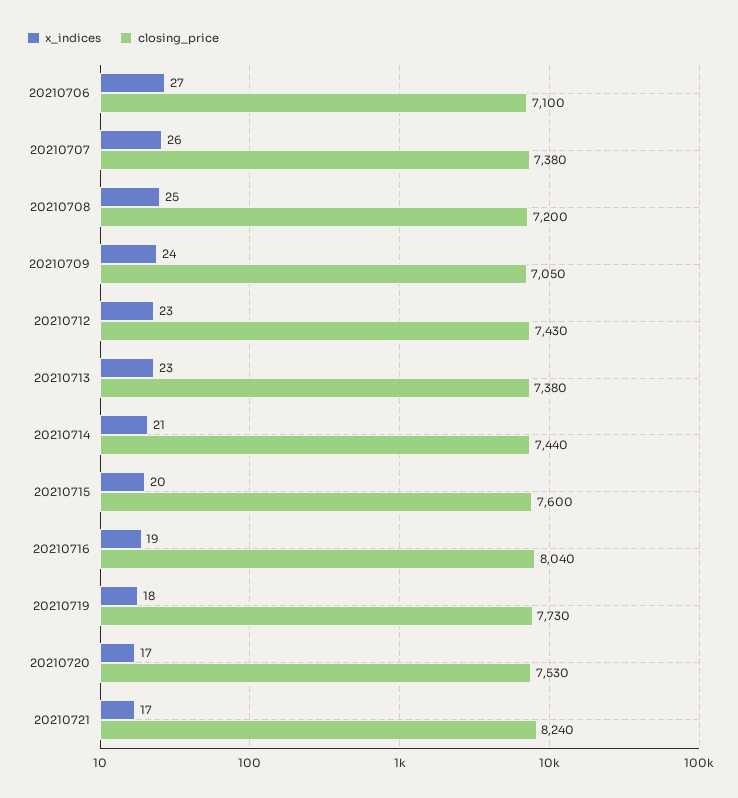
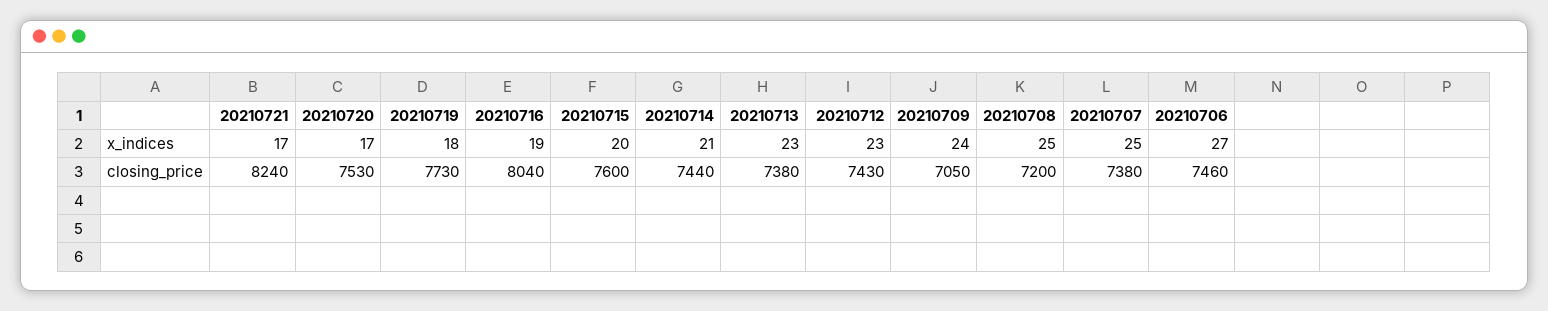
closing_price, 20210706: 7100 -> 7460
x_indices, 20210707: 26 -> 25

